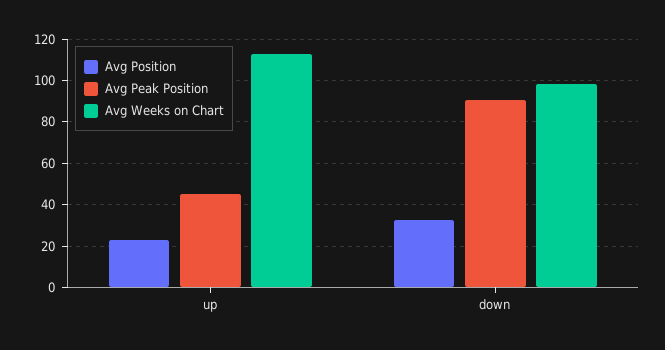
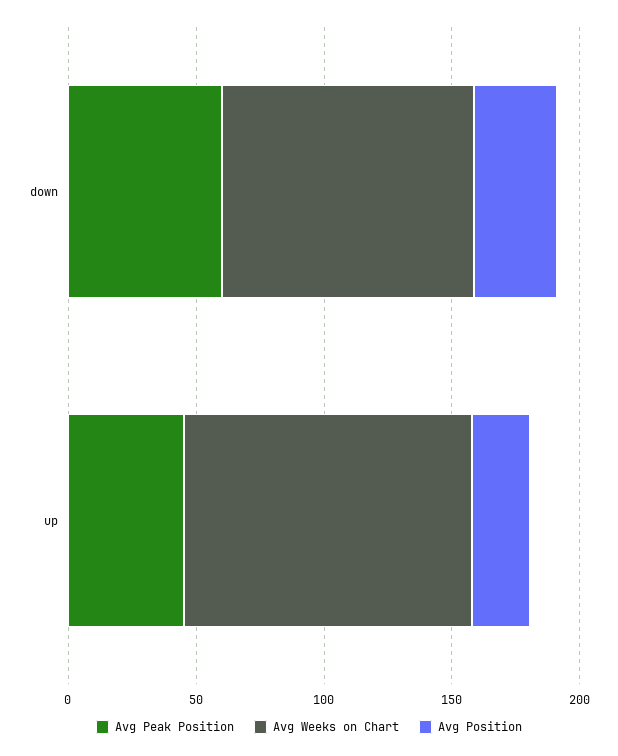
Avg Peak Position, down: 90 -> 60

